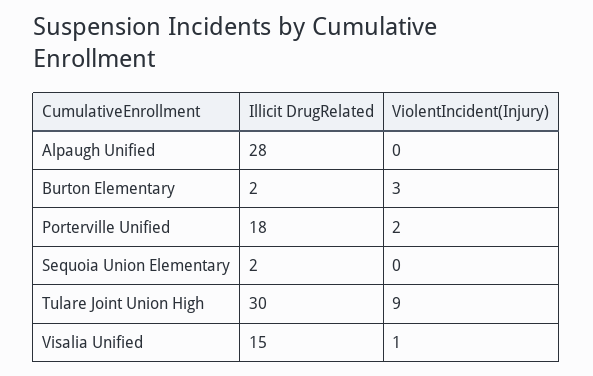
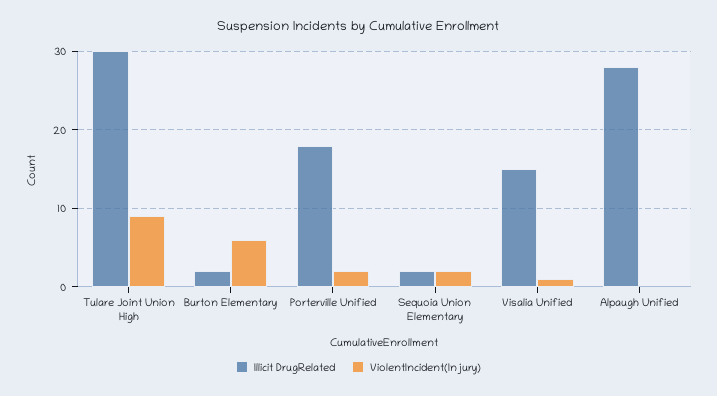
ViolentIncident(Injury), Burton Elementary: 3 -> 6
ViolentIncident(Injury), Sequoia Union Elementary: 0 -> 2

